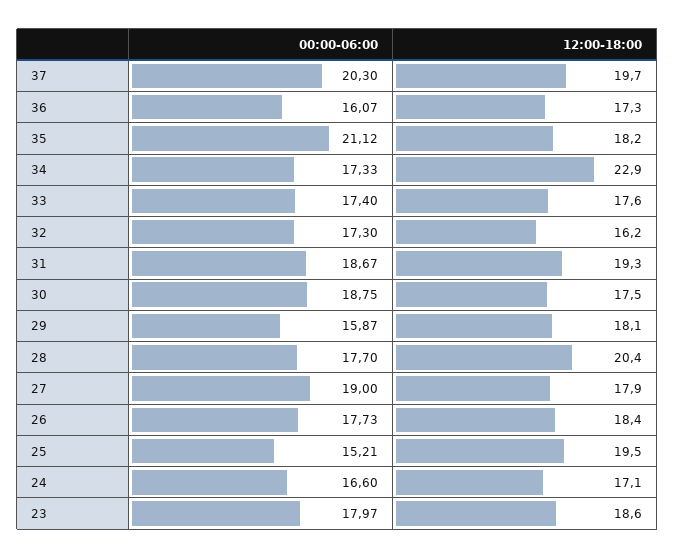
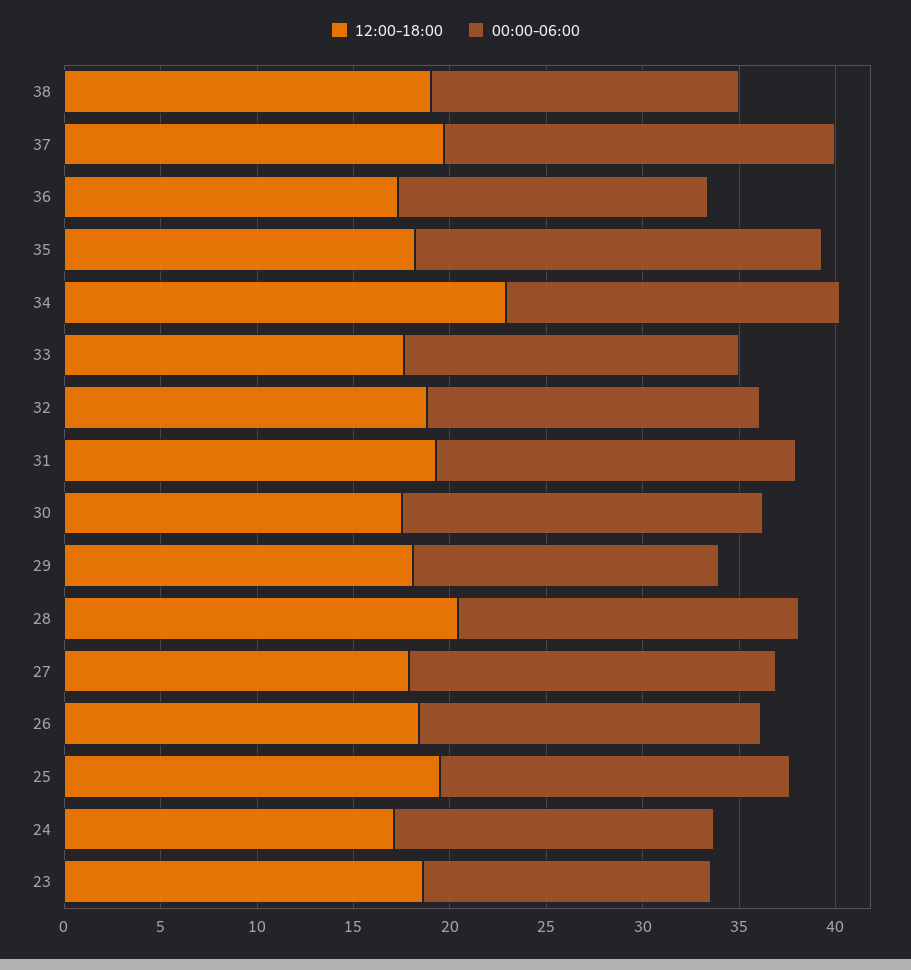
12:00-18:00, 32: 16.2 -> 19
00:00-06:00, 25: 15.21 -> 18
00:00-06:00, 23: 17.97 -> 15
12:00-18:00, 38: none -> 19
00:00-06:00, 38: none -> 16

